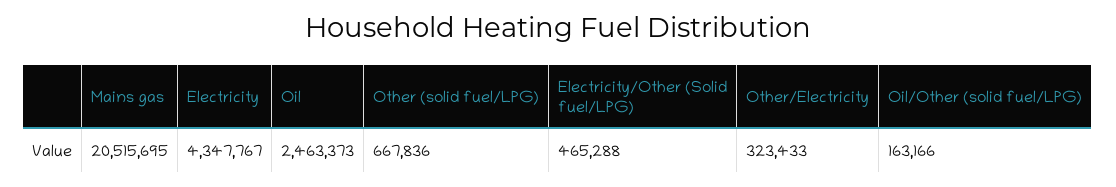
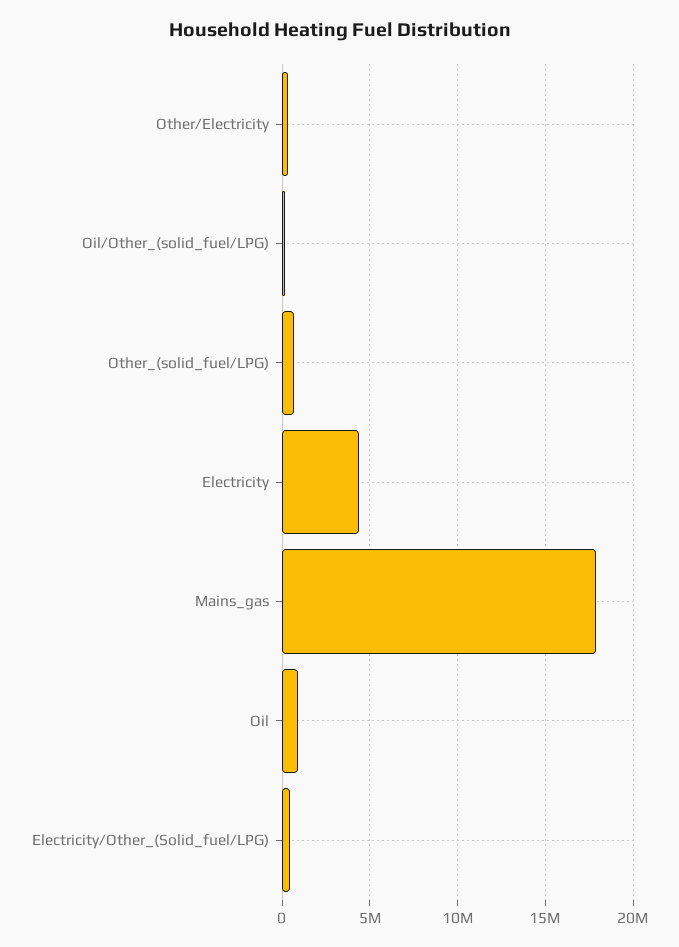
Mains gas: 20515695 -> 18000000
Oil: 2463373 -> 1000000

